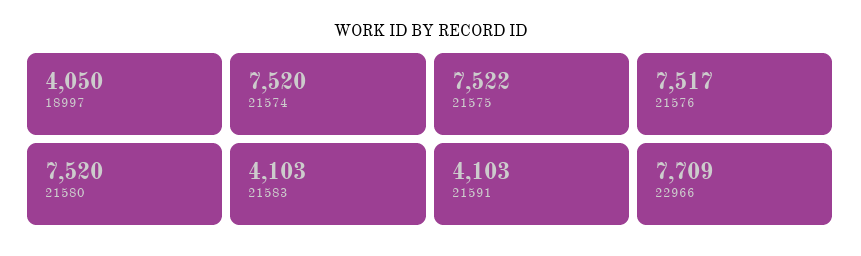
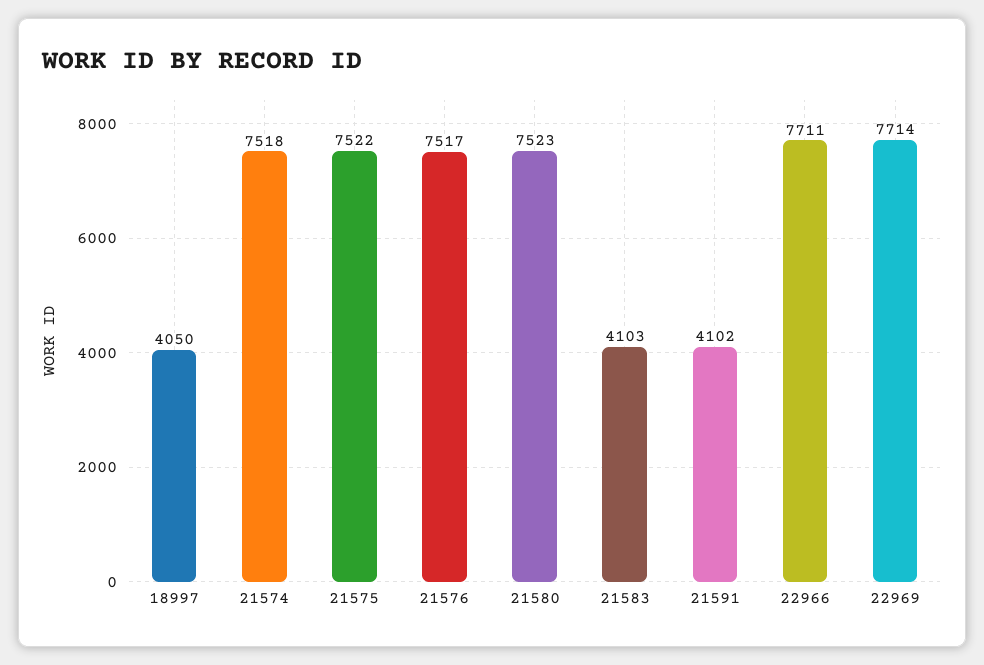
21574: 7520 -> 7518
21580: 7520 -> 7523
21591: 4103 -> 4102
22966: 7709 -> 7711
22969: none -> 7714

